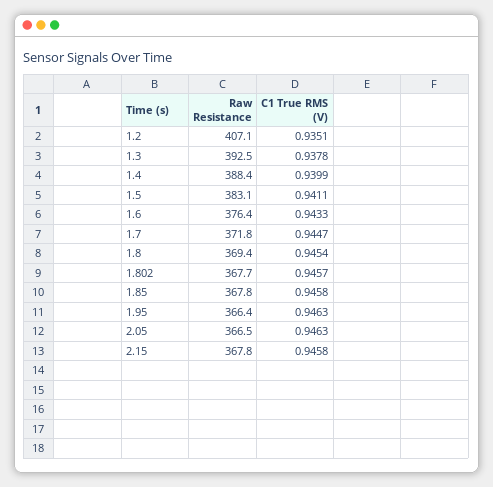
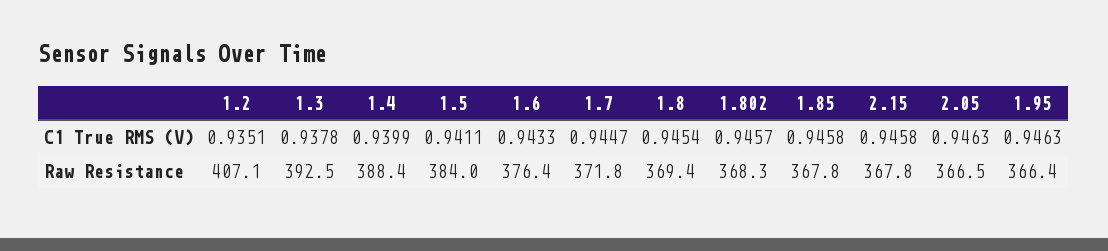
Raw Resistance, 1.5: 383.1 -> 384
Raw Resistance, 1.802: 367.7 -> 368.3

